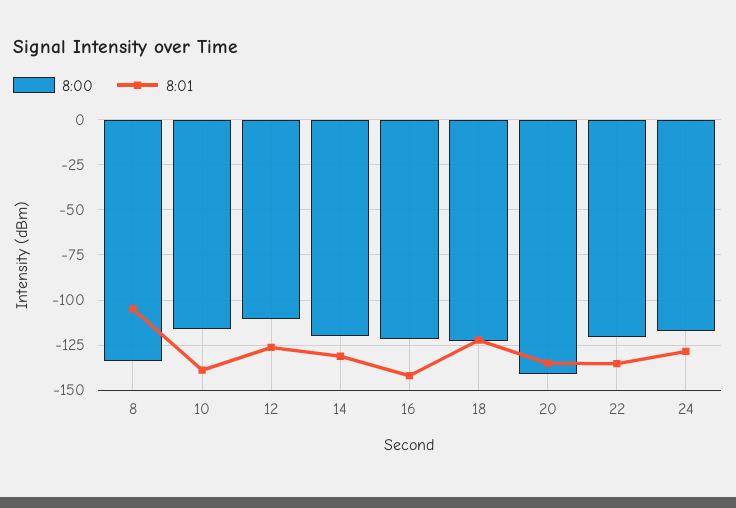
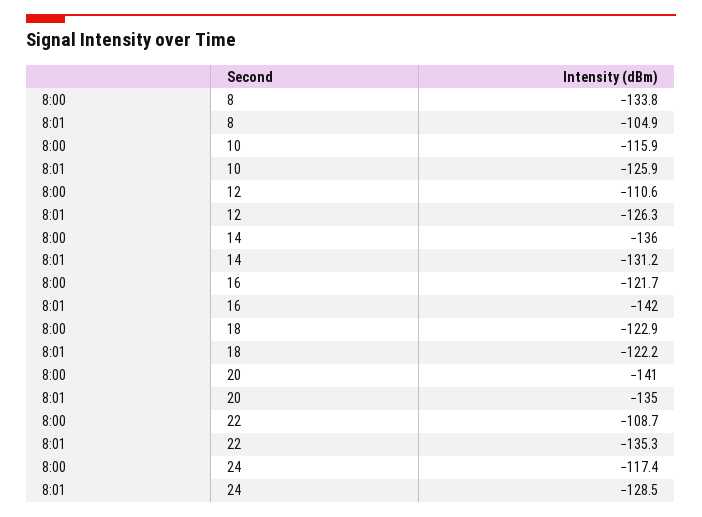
8:01, 10: -140 -> -125.9
8:00, 14: -120 -> -136
8:00, 22: -120 -> -108.7

